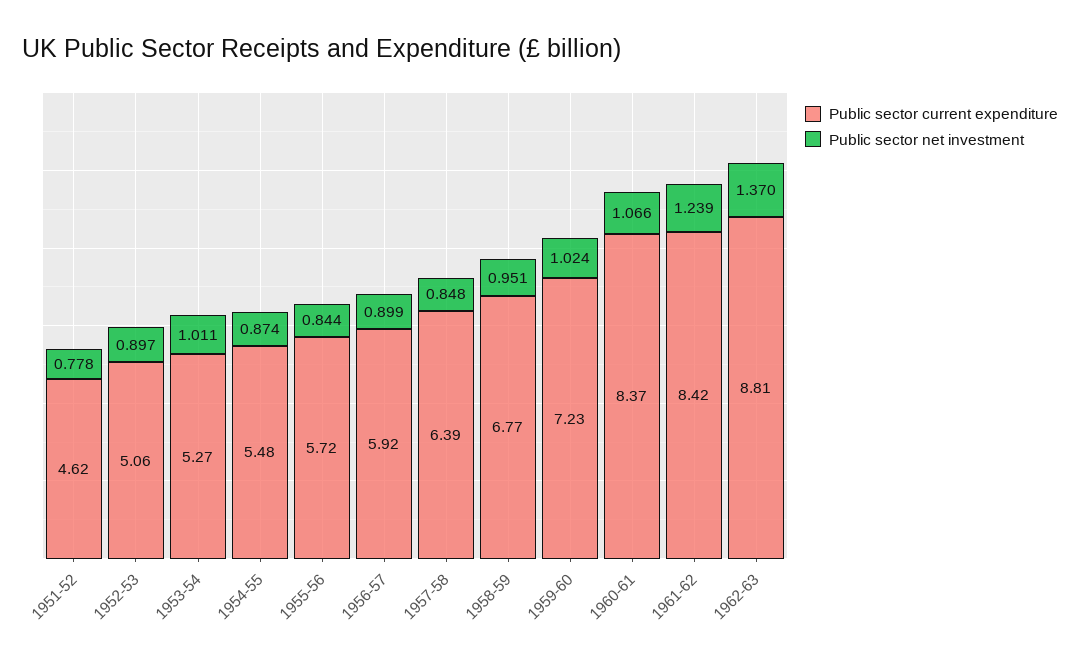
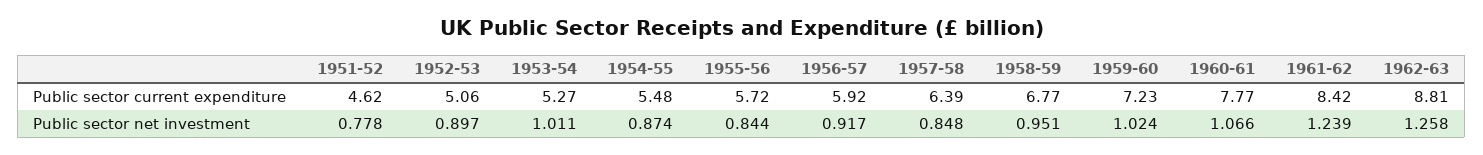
Public sector net investment, 1956-57: 0.899 -> 0.917
Public sector current expenditure, 1960-61: 8.37 -> 7.77
Public sector net investment, 1962-63: 1.37 -> 1.258

